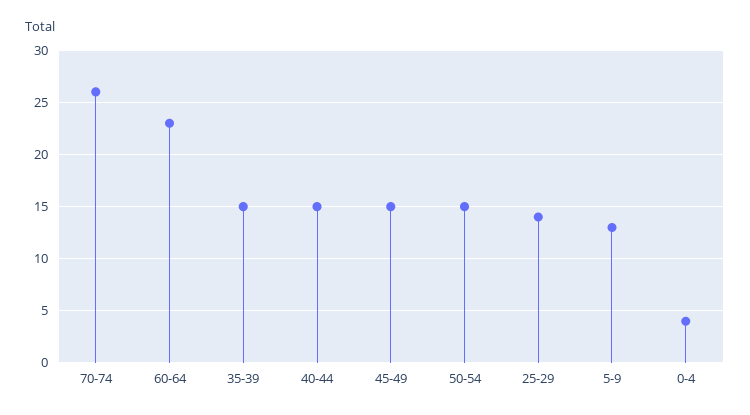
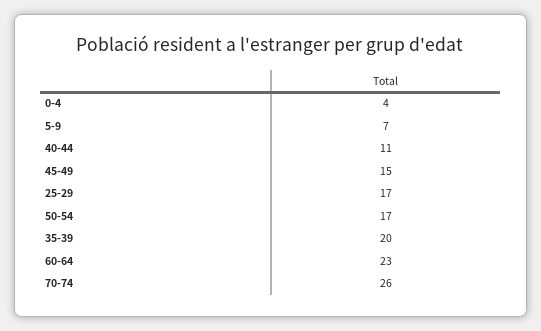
35-39: 15 -> 20
40-44: 15 -> 11
50-54: 15 -> 17
25-29: 14 -> 17
5-9: 13 -> 7

